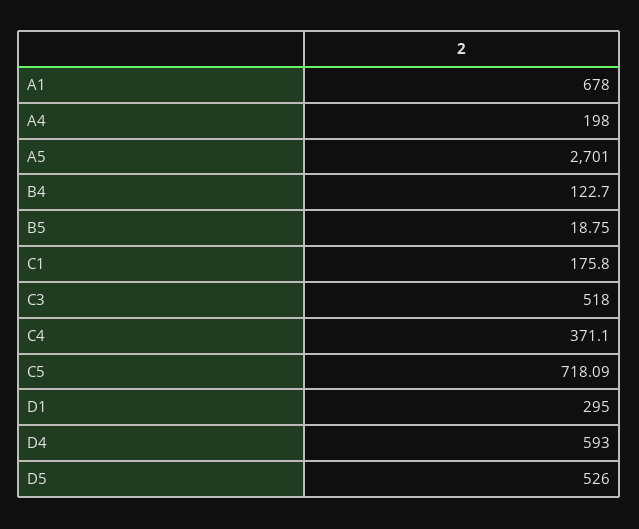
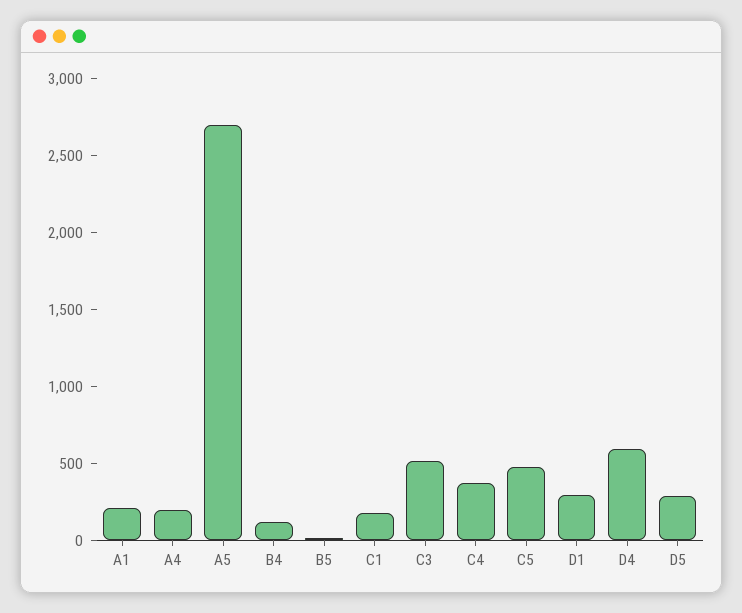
A1: 678 -> 200
C5: 718.09 -> 500
D5: 526 -> 300

